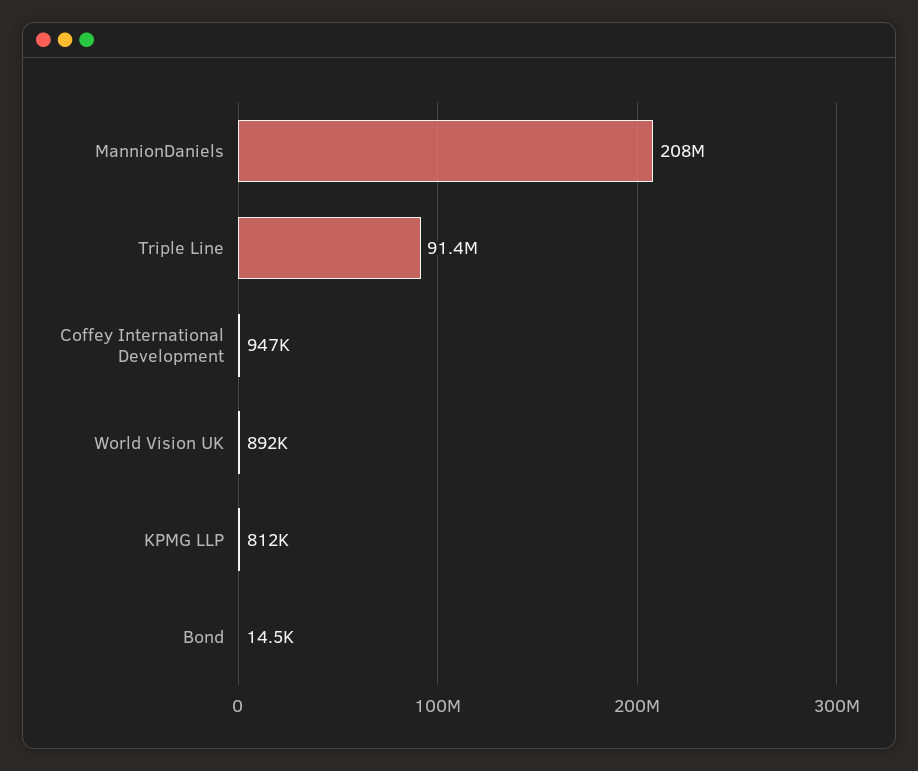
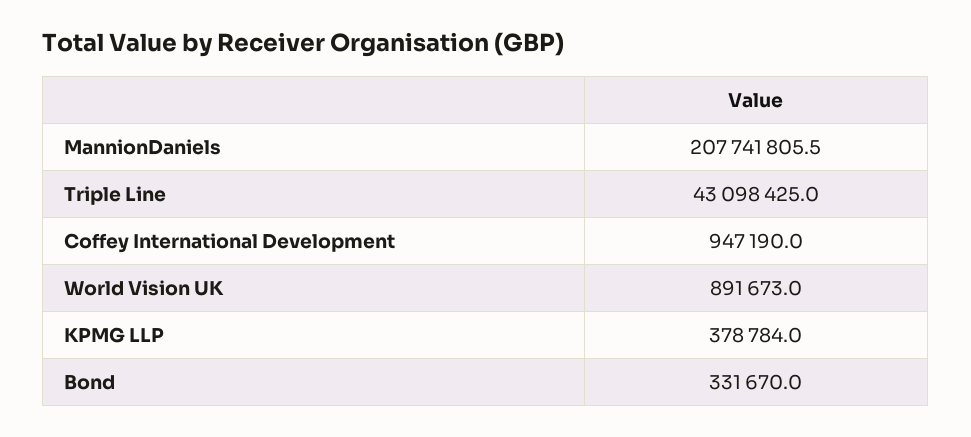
Triple Line: 91400000 -> 43098425
KPMG LLP: 812000 -> 378784
Bond: 14500 -> 331670

